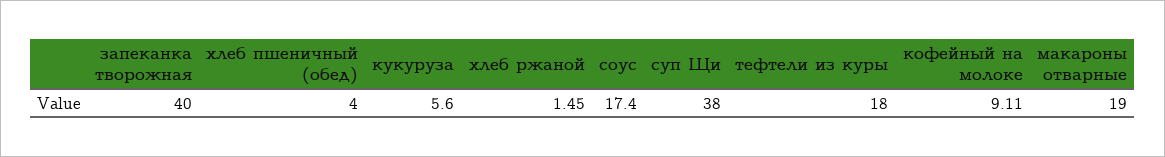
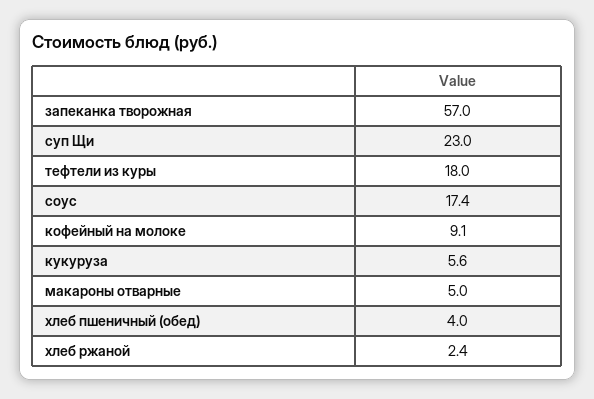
запеканка творожная: 40 -> 57
хлеб ржаной: 1.45 -> 2.4
суп Щи: 38 -> 23
макароны отварные: 19 -> 5

